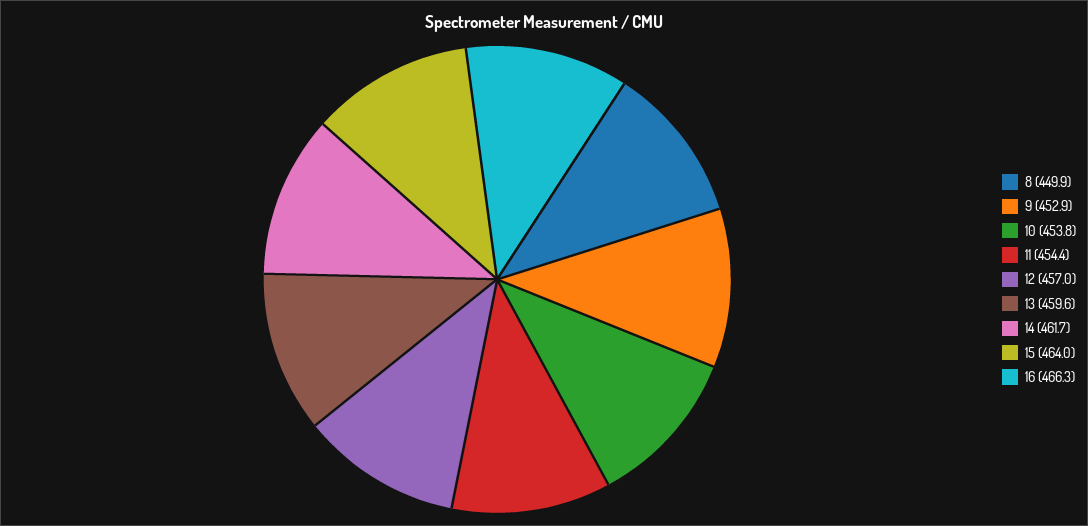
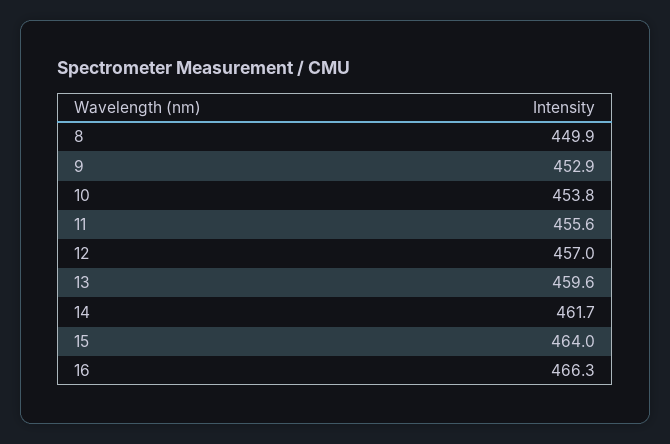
11: 454.4 -> 455.6

